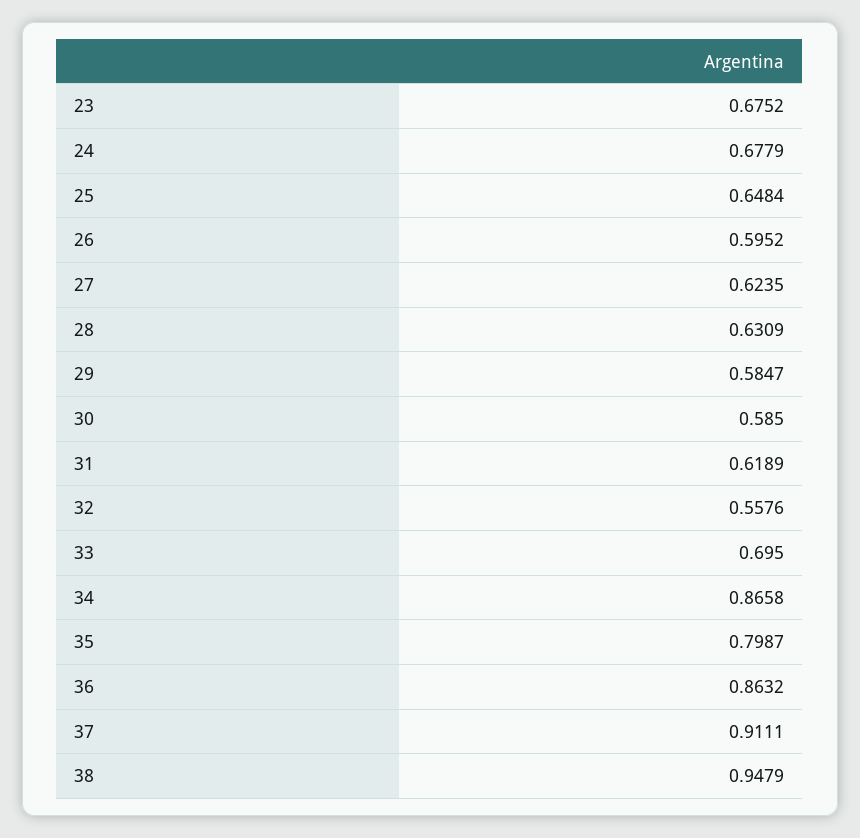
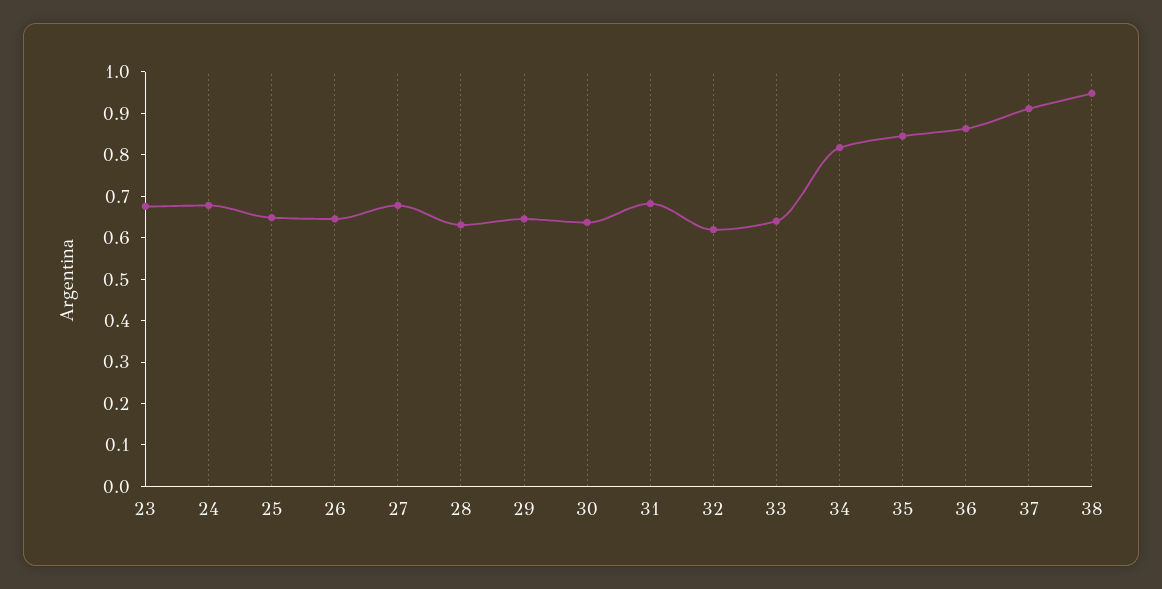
26: 0.5952 -> 0.64
27: 0.6235 -> 0.68
29: 0.5847 -> 0.64
30: 0.585 -> 0.64
31: 0.6189 -> 0.68
32: 0.5576 -> 0.62
33: 0.695 -> 0.64
34: 0.8658 -> 0.82
35: 0.7987 -> 0.84

